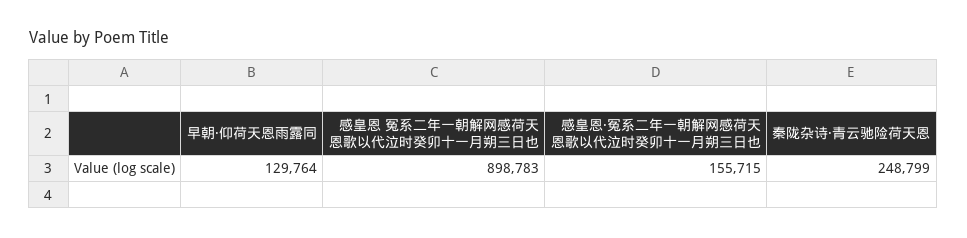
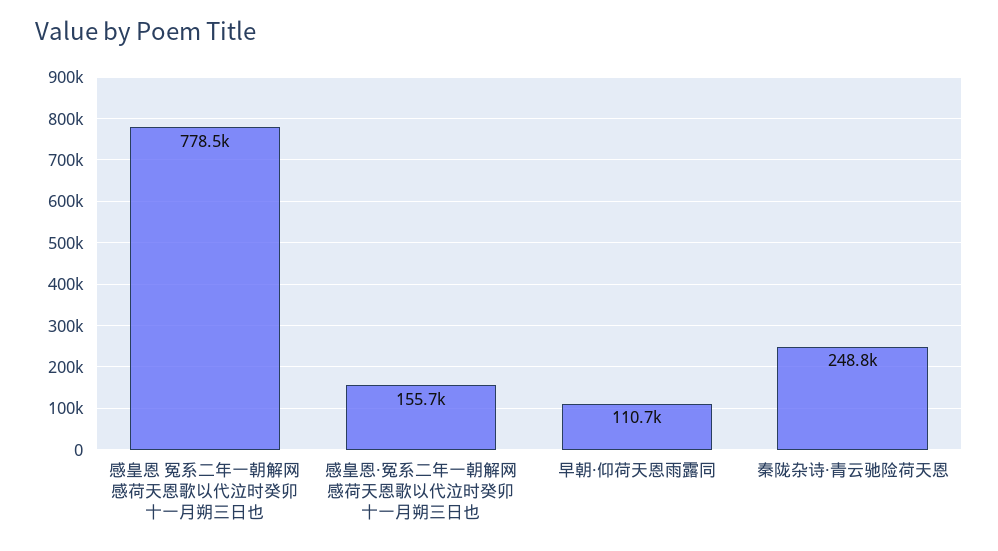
早朝·仰荷天恩雨露同: 129764 -> 110700
感皇恩 冤系二年一朝解网感荷天恩歌以代泣时癸卯十一月朔三日也: 898783 -> 778500

